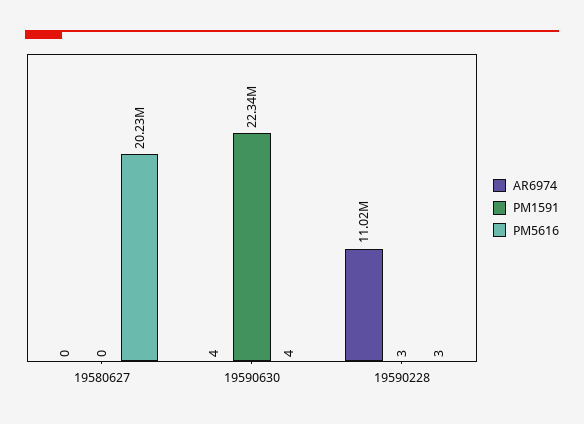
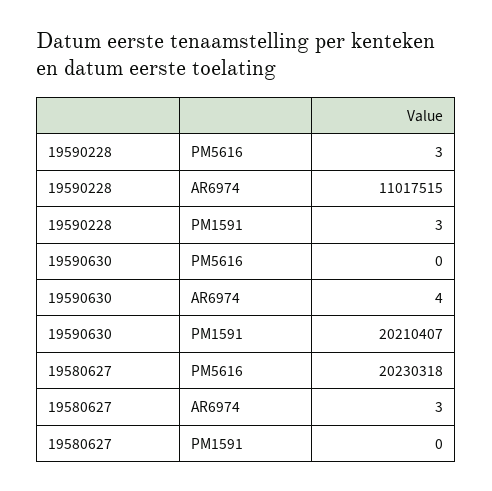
AR6974, 19580627: 0 -> 3
PM1591, 19590630: 22340000 -> 20210407
PM5616, 19590630: 4 -> 0

